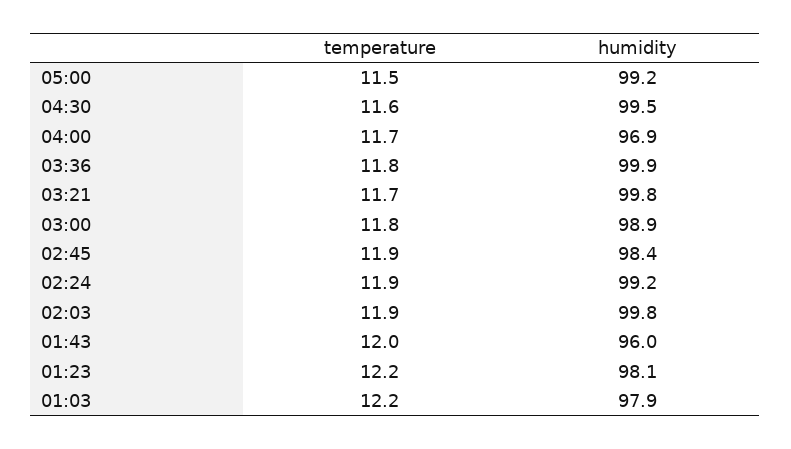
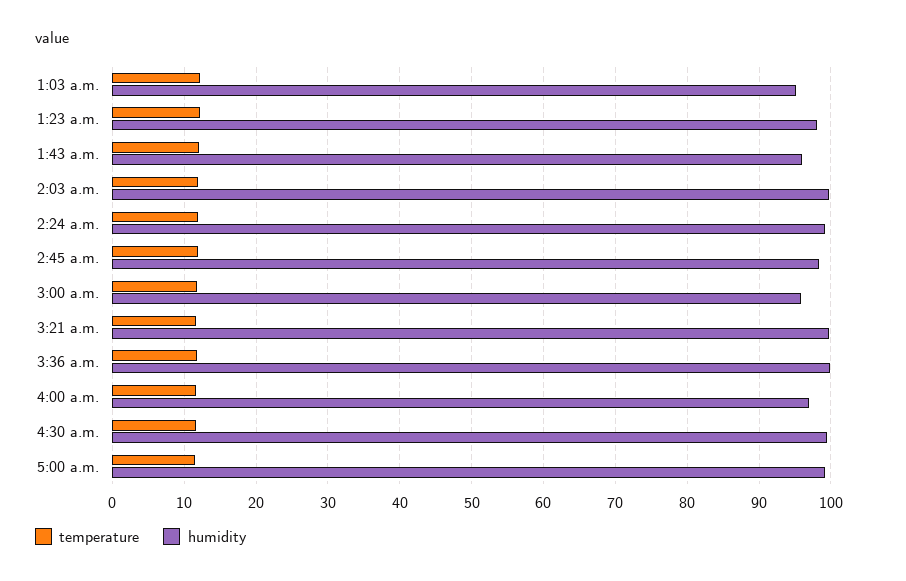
humidity, 03:00: 98.9 -> 96
humidity, 01:03: 97.9 -> 95

